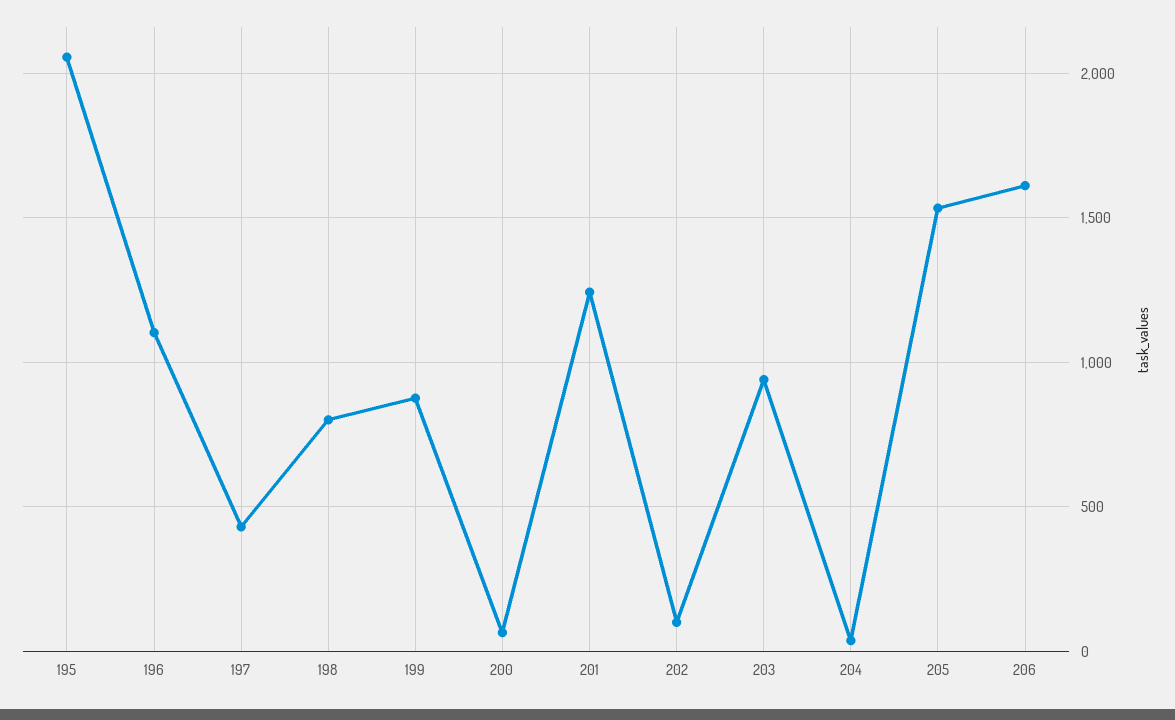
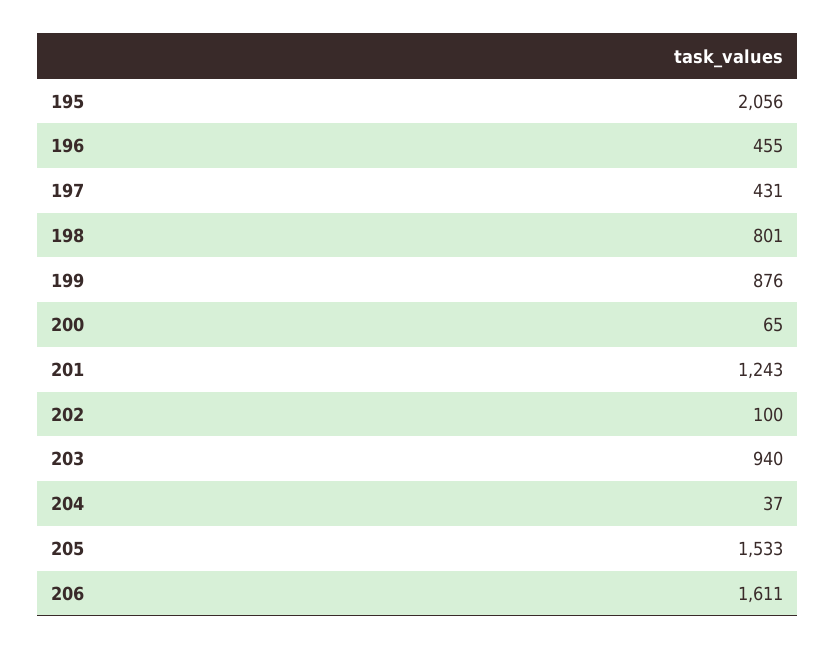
196: 1100 -> 455

